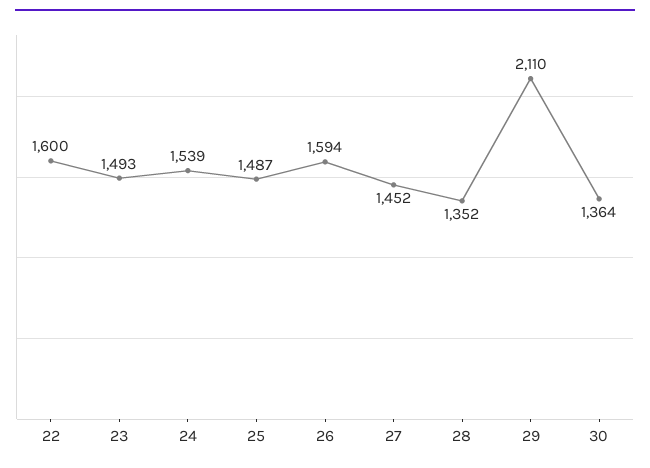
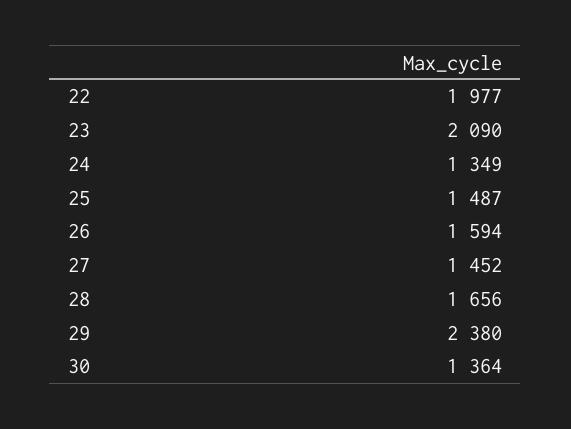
22: 1600 -> 1977
23: 1493 -> 2090
24: 1539 -> 1349
28: 1352 -> 1656
29: 2110 -> 2380

